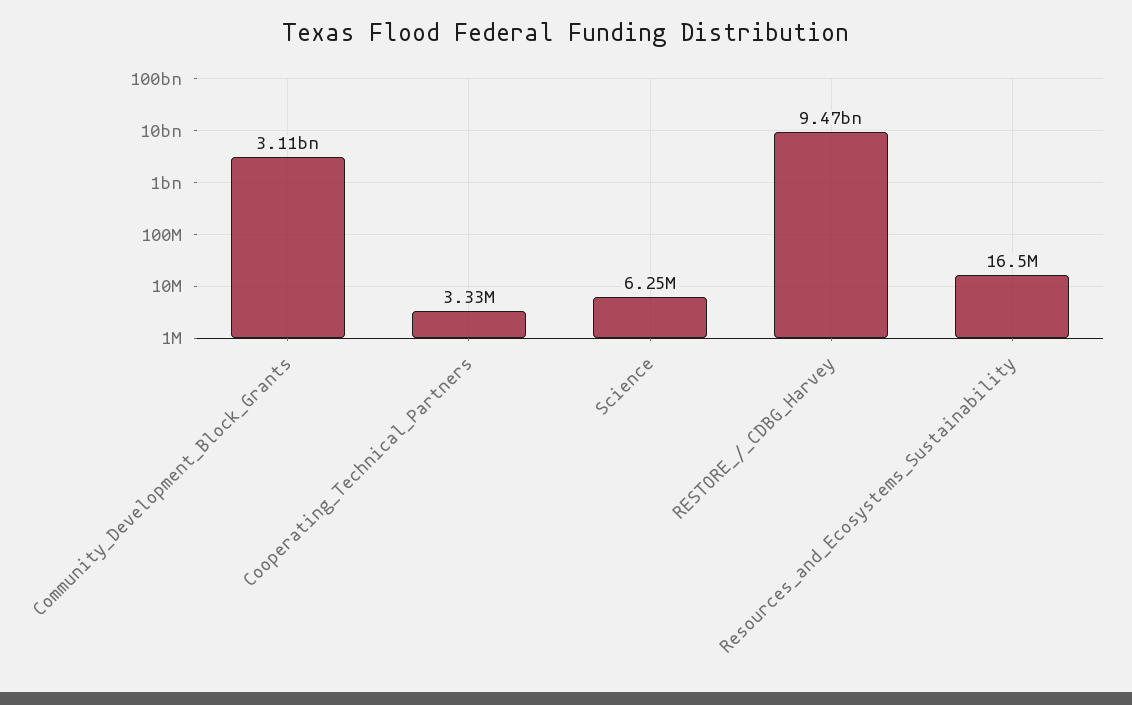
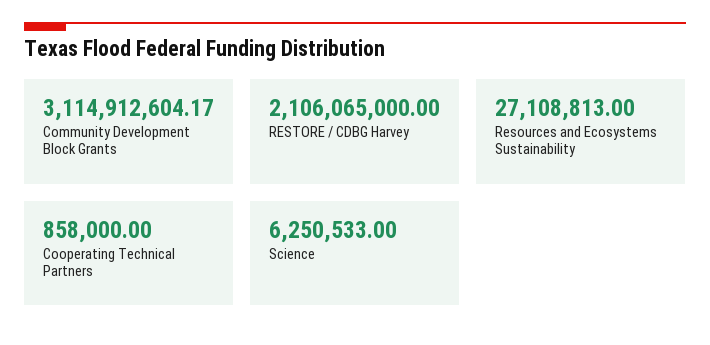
Cooperating_Technical_Partners: 3330000 -> 858000
RESTORE_/_CDBG_Harvey: 9470000000 -> 2106065000
Resources_and_Ecosystems_Sustainability: 16500000 -> 27108813

